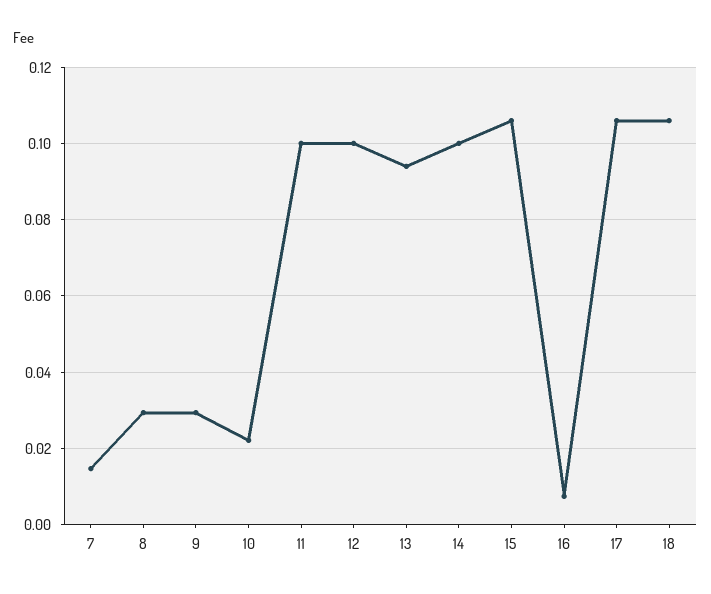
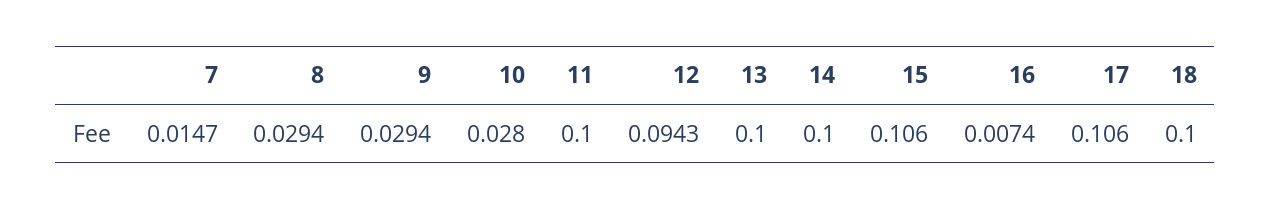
10: 0.022 -> 0.028
12: 0.1 -> 0.0943
13: 0.094 -> 0.1
18: 0.106 -> 0.1

